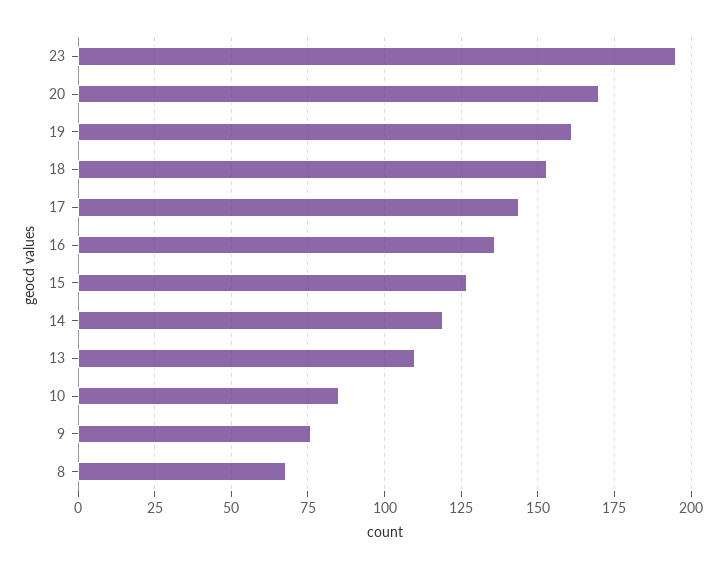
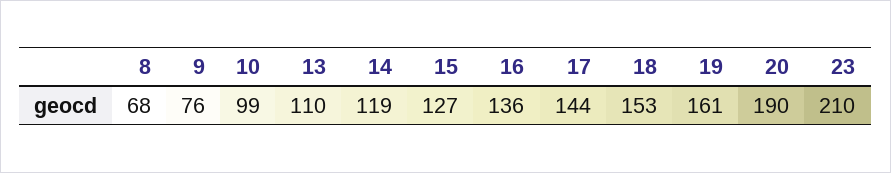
23: 195 -> 210
20: 170 -> 190
10: 85 -> 99

